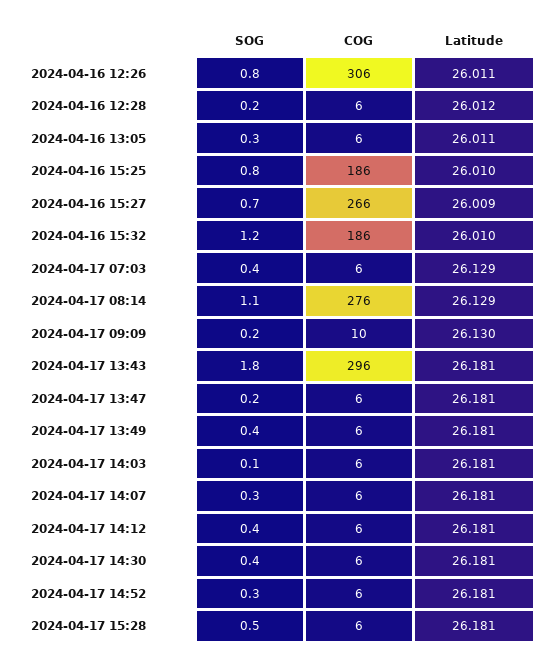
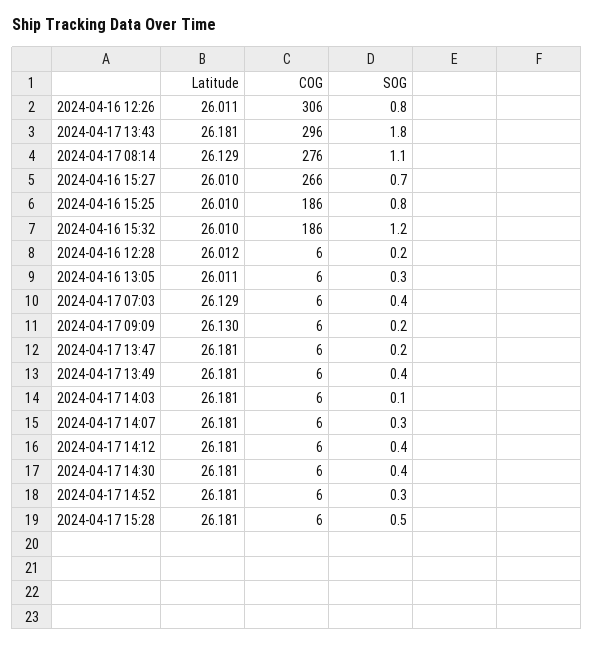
Latitude, 2024-04-16 15:27: 26.009 -> 26.01
COG, 2024-04-17 09:09: 10 -> 6

